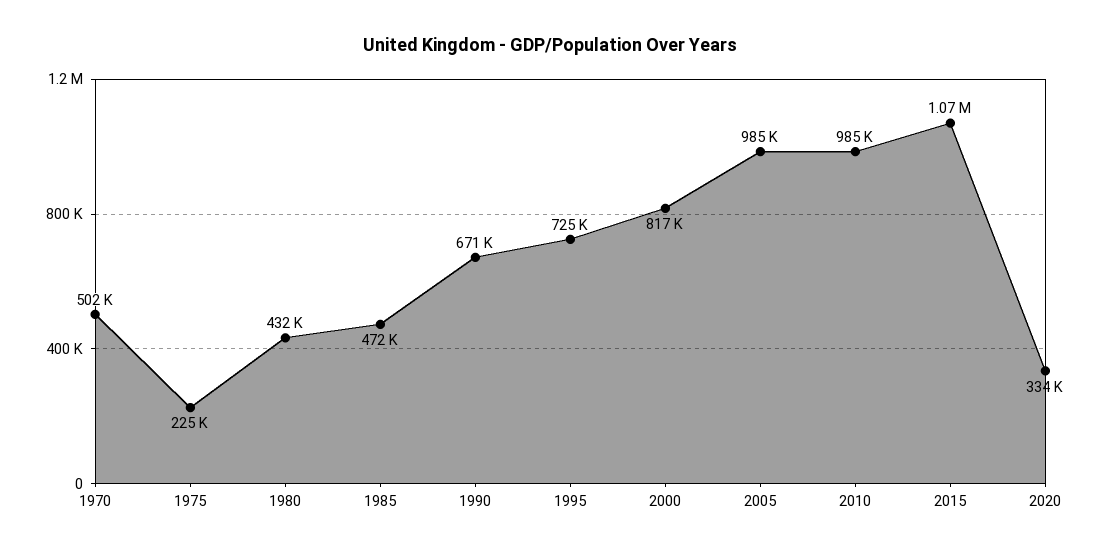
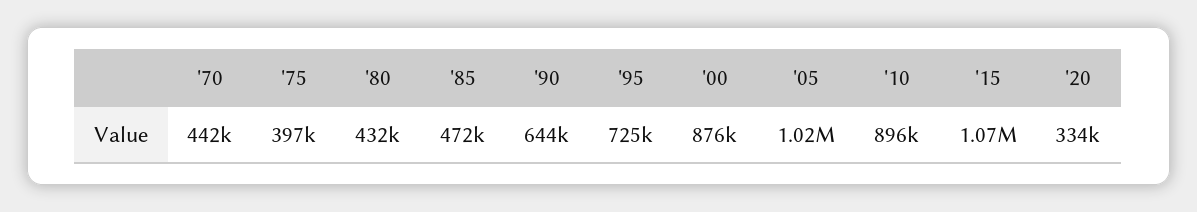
1970: 502000 -> 442000
1975: 225000 -> 397000
1990: 671000 -> 644000
2000: 817000 -> 876000
2005: 985000 -> 1020000
2010: 985000 -> 896000

